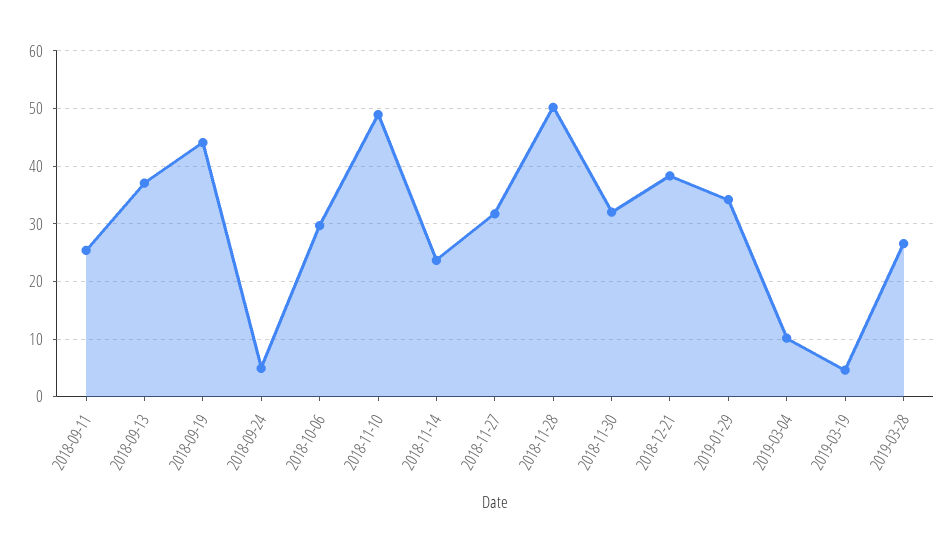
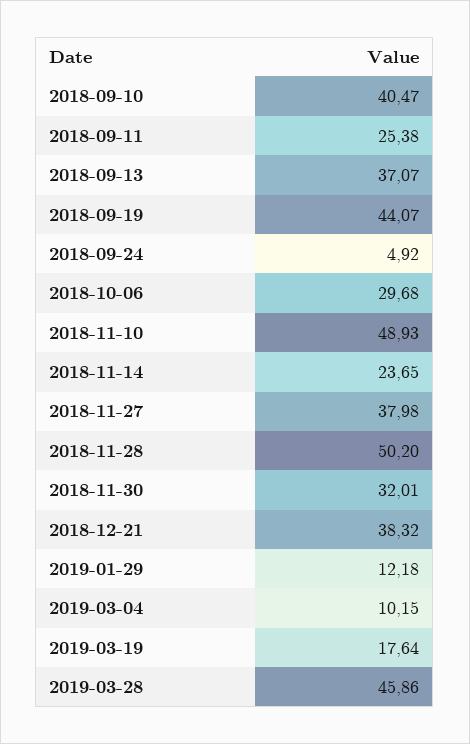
2018-11-27: 32 -> 37.98
2019-01-29: 34 -> 12.18
2019-03-19: 4 -> 17.64
2019-03-28: 26 -> 45.86
2018-09-10: none -> 40.47

